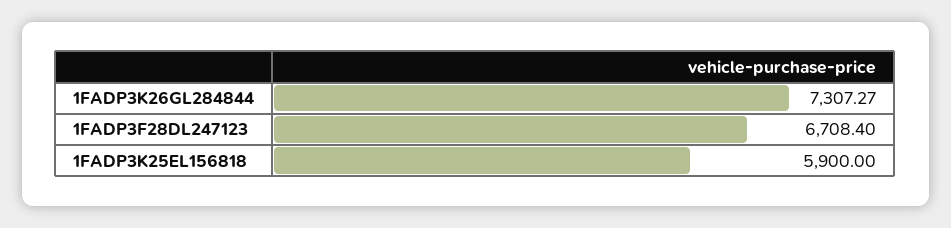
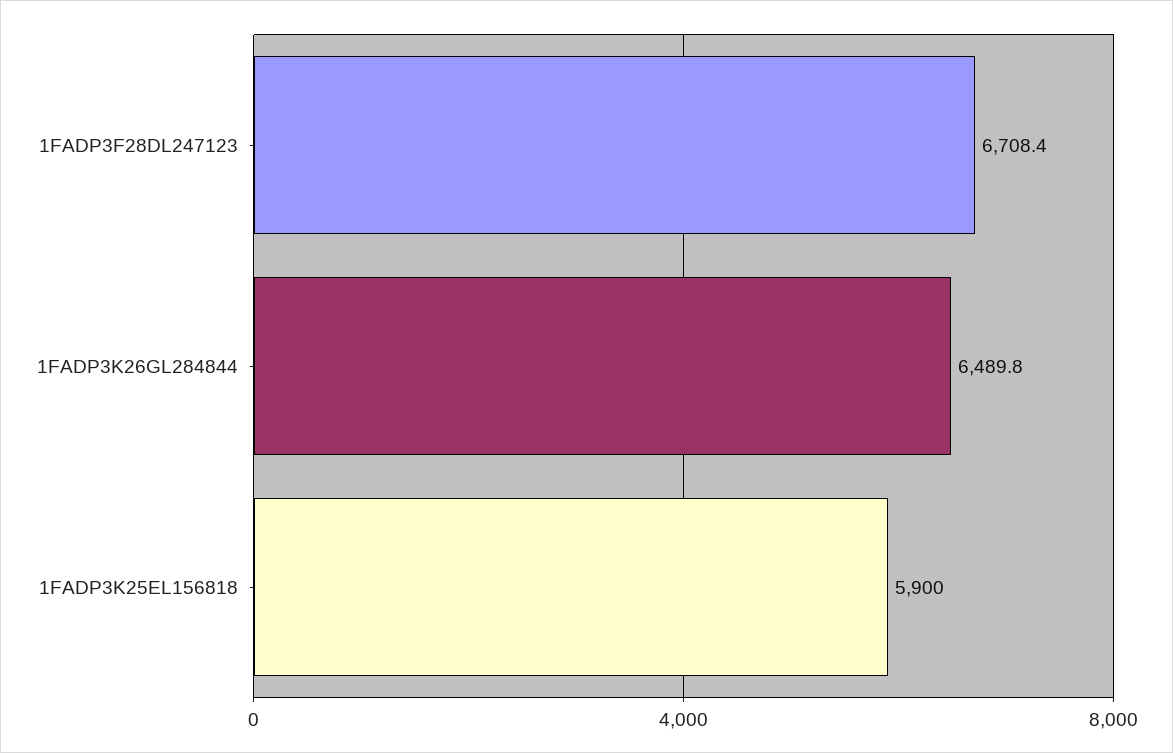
1FADP3K26GL284844: 7307.27 -> 6489.8

